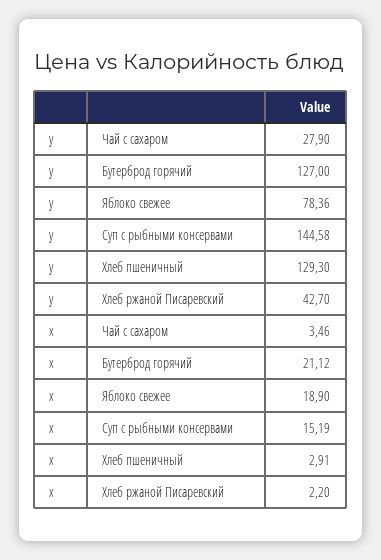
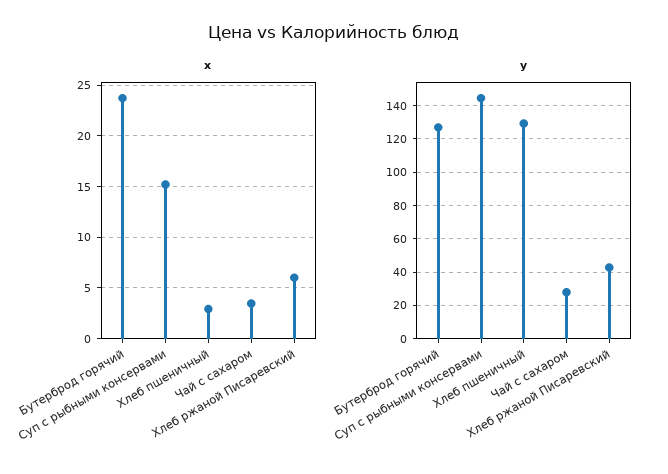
y, Яблоко свежее: 78.36 -> none
x, Бутерброд горячий: 21.12 -> 24
x, Яблоко свежее: 18.9 -> none
x, Хлеб ржаной Писаревский: 2.2 -> 6

